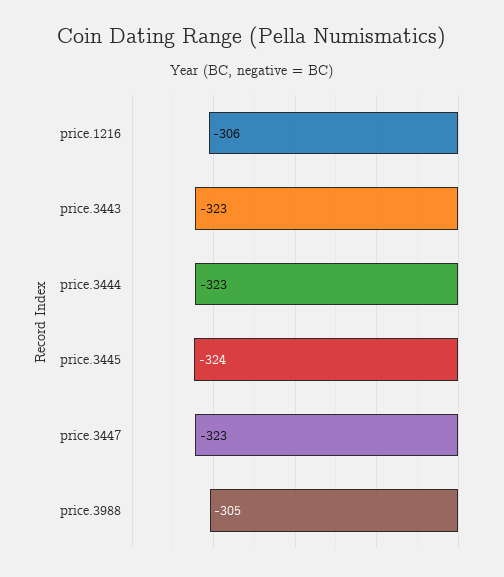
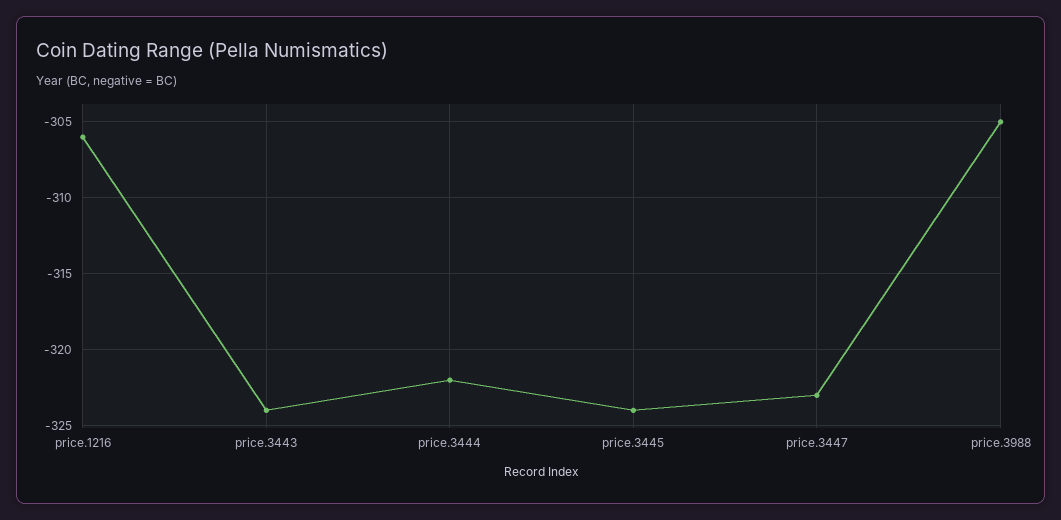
price.3443: -323 -> -324
price.3444: -323 -> -322

